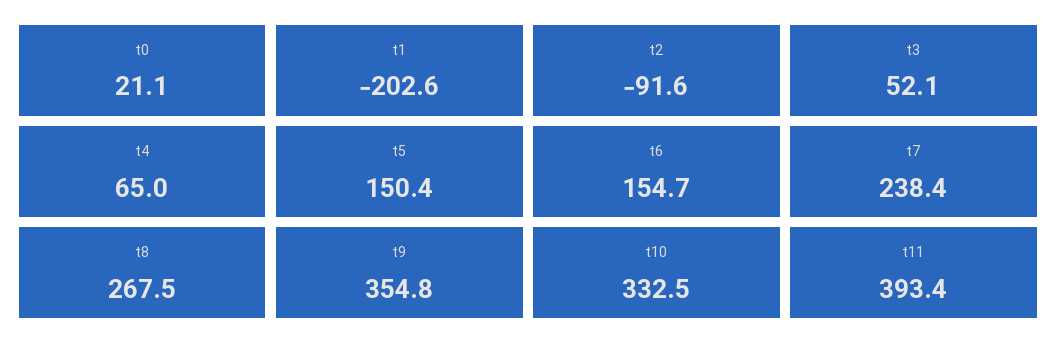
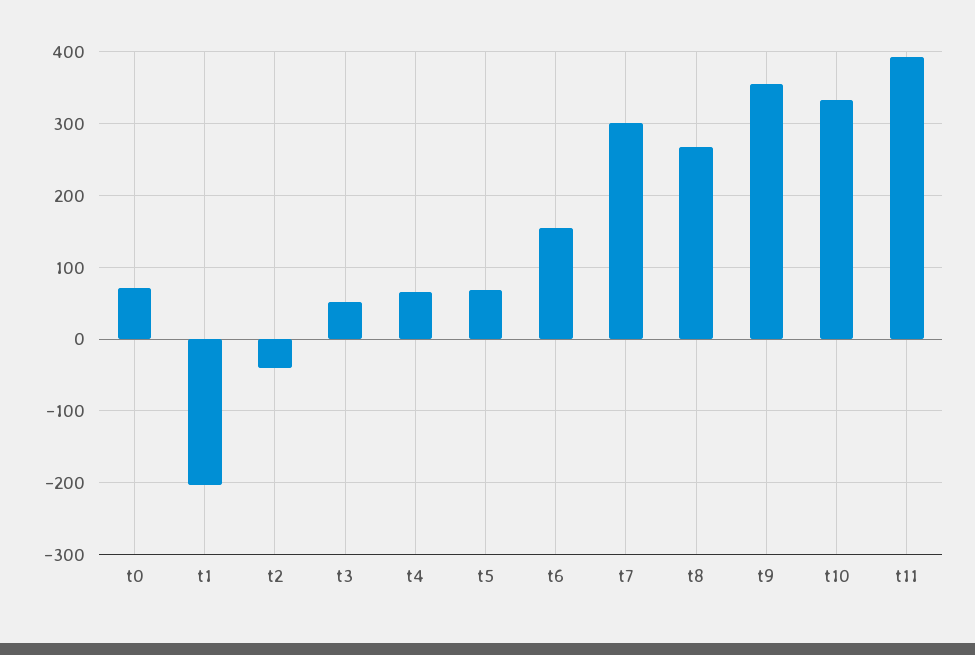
t0: 21.1 -> 70
t2: -91.6 -> -40
t5: 150.4 -> 70
t7: 238.4 -> 300

